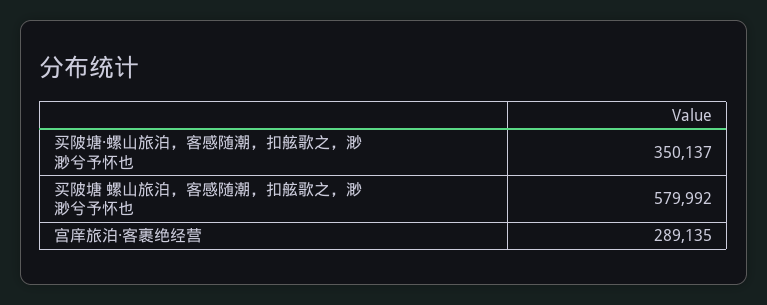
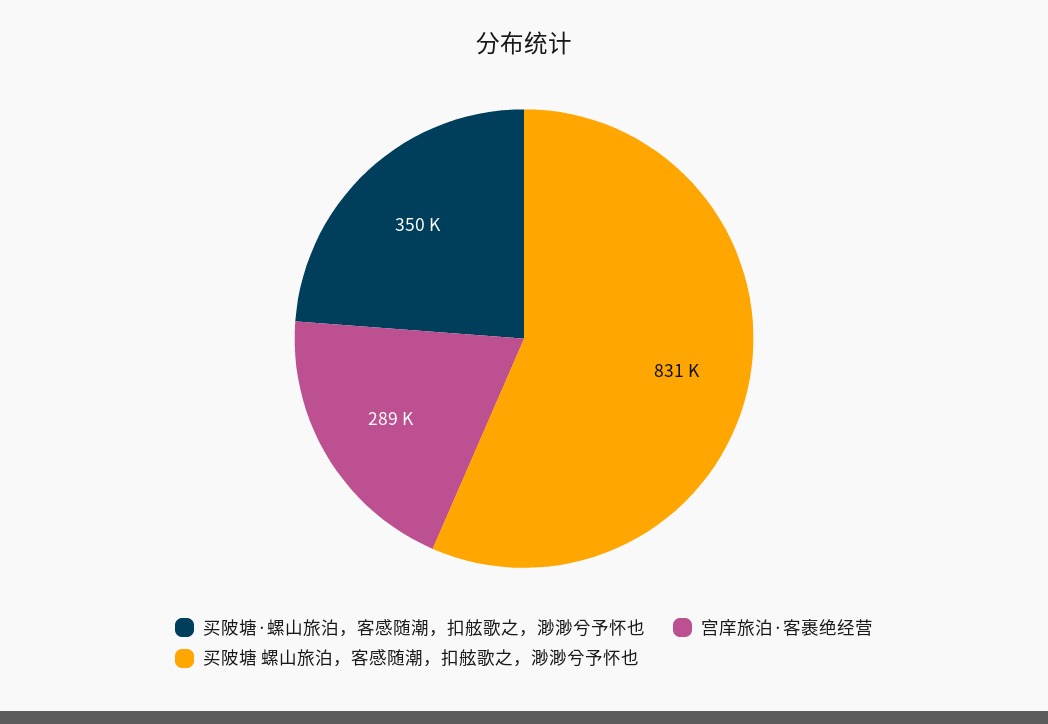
买陂塘 螺山旅泊，客感随潮，扣舷歌之，渺渺兮予怀也: 579992 -> 831000

